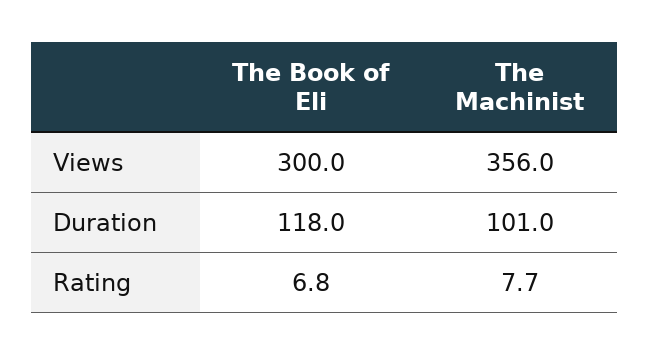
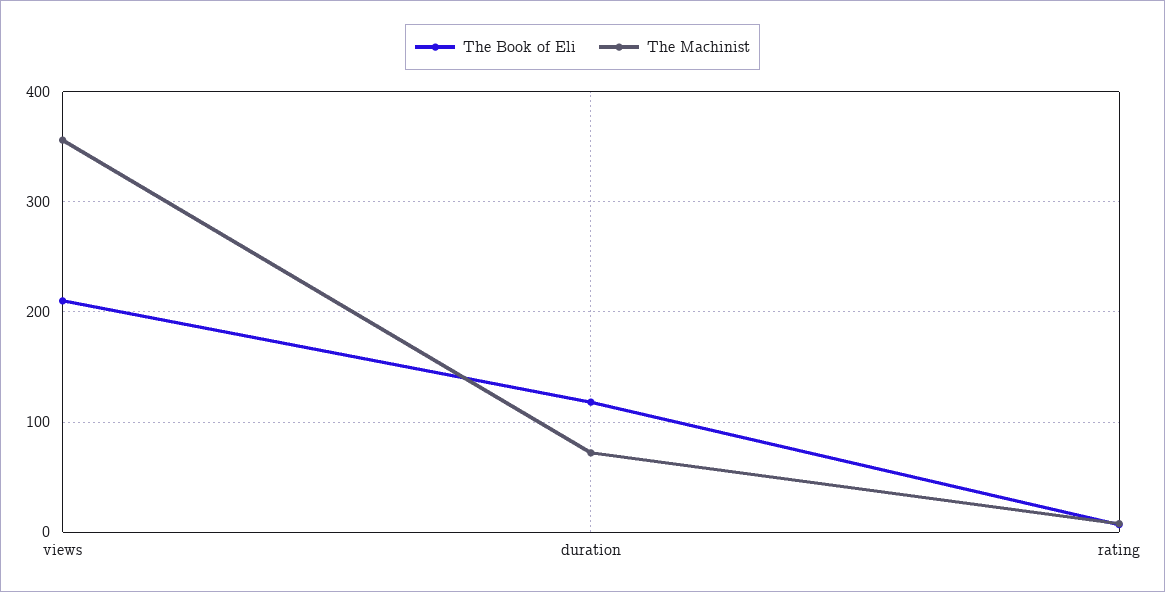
The Book of Eli, Views: 300 -> 210
The Machinist, Duration: 101 -> 70

